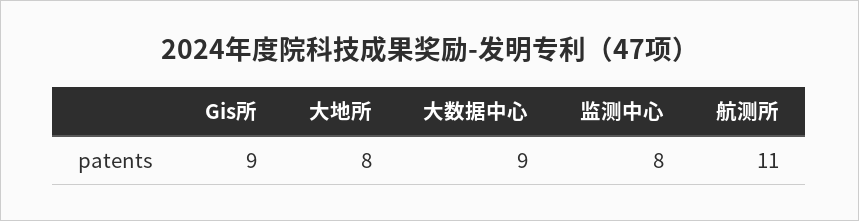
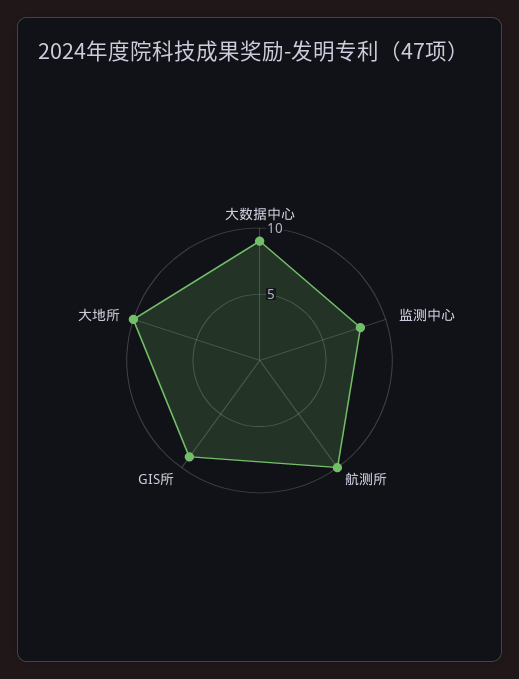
大地所: 8 -> 10
航测所: 11 -> 10

